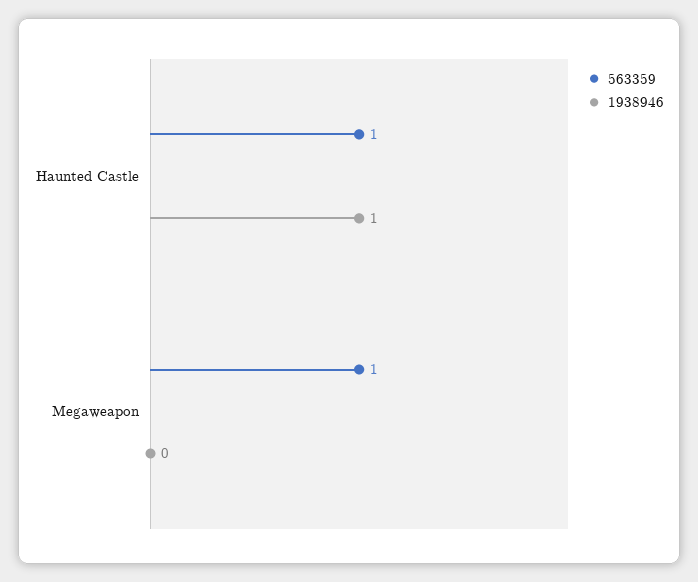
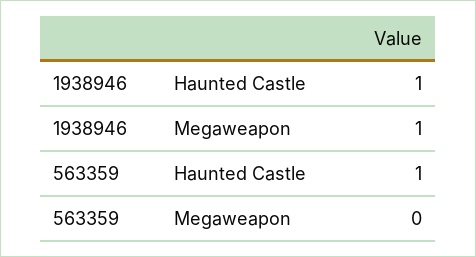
563359, Megaweapon: 1 -> 0
1938946, Megaweapon: 0 -> 1

